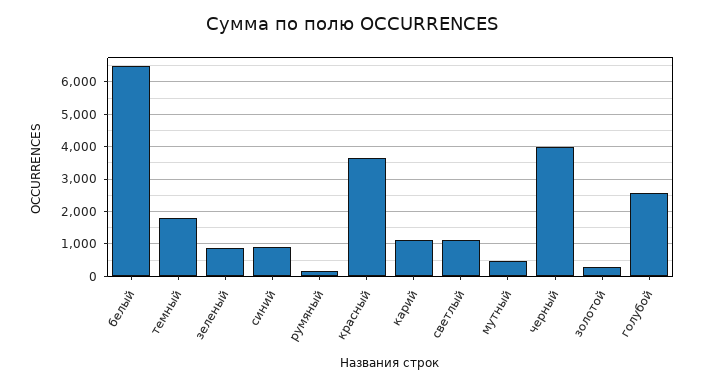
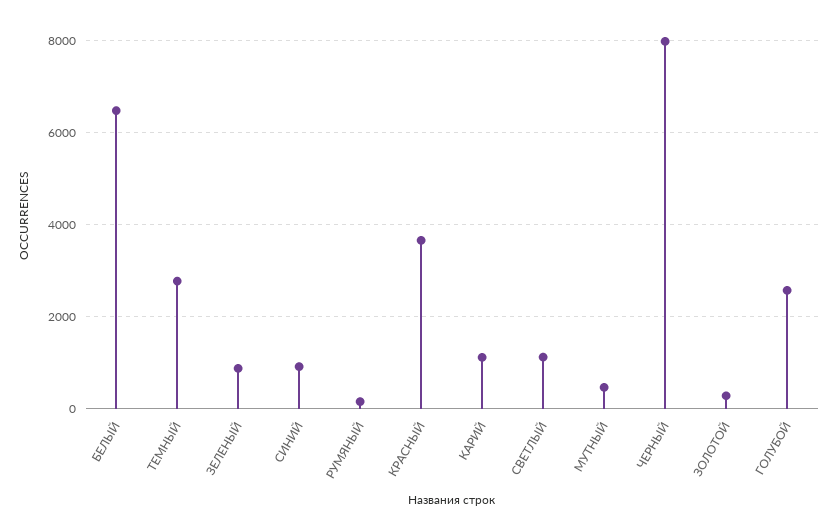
темный: 1800 -> 2800
черный: 4000 -> 8000

